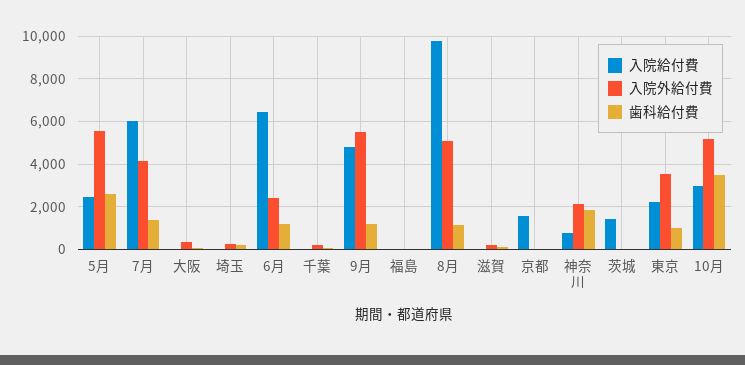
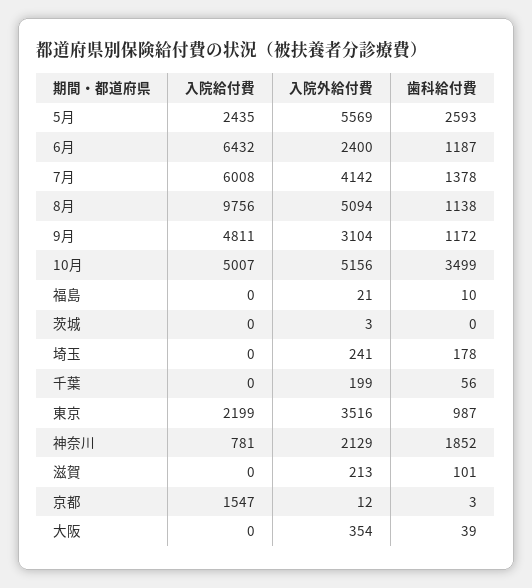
入院外給付費, 9月: 5500 -> 3104
入院給付費, 茨城: 1500 -> 0
入院給付費, 10月: 3000 -> 5007

